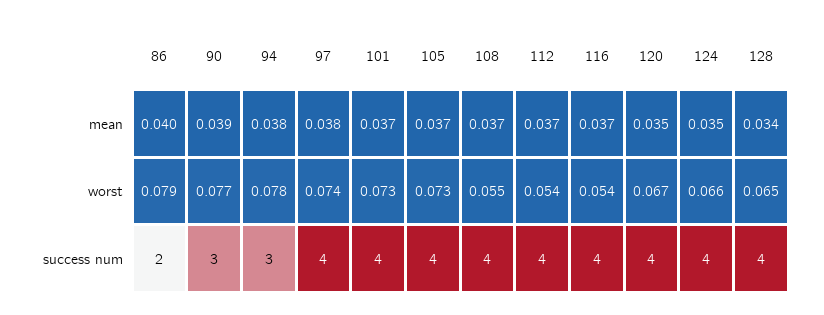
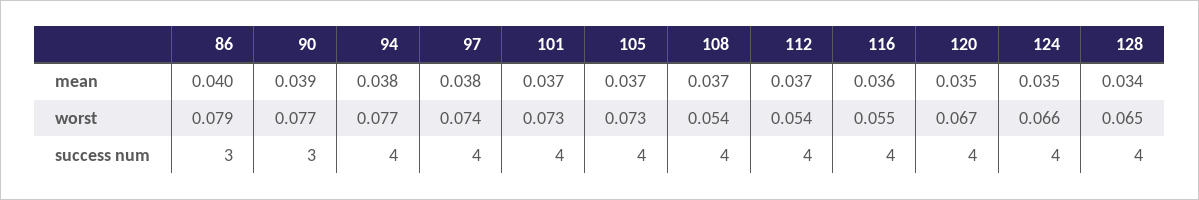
116, mean: 0.037 -> 0.036
94, worst: 0.078 -> 0.077
108, worst: 0.055 -> 0.054
116, worst: 0.054 -> 0.055
86, success num: 2 -> 3
94, success num: 3 -> 4

